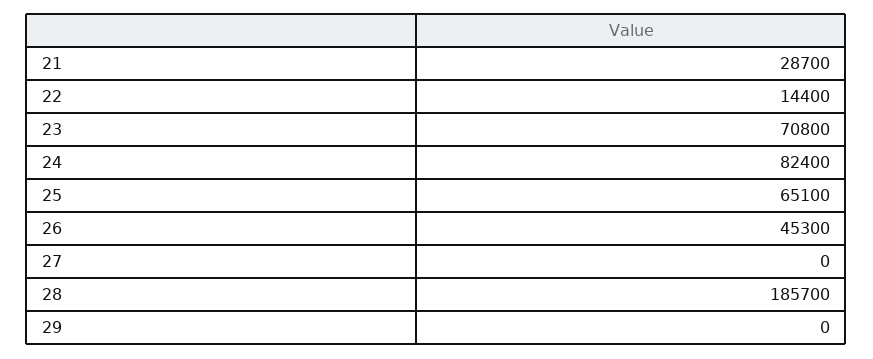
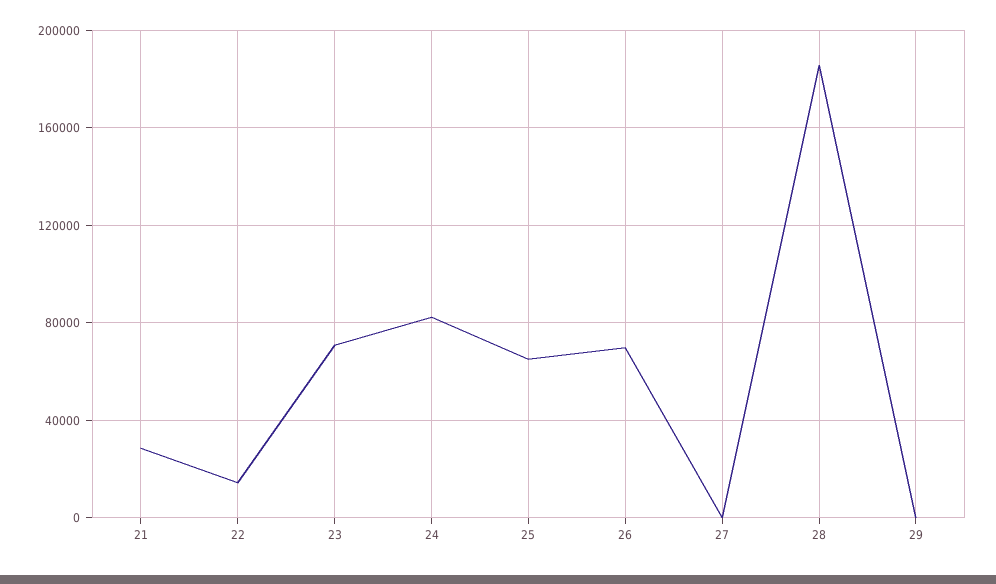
26: 45300 -> 70000

